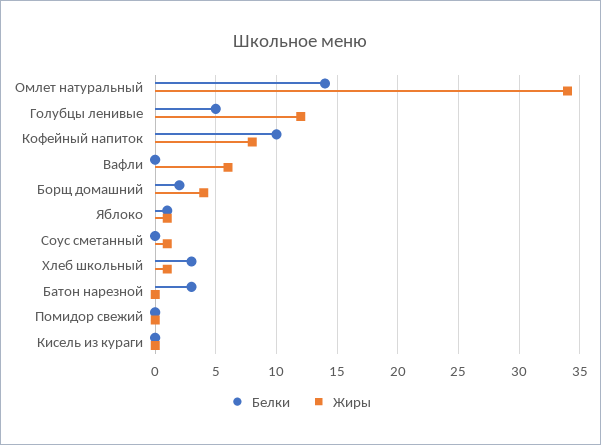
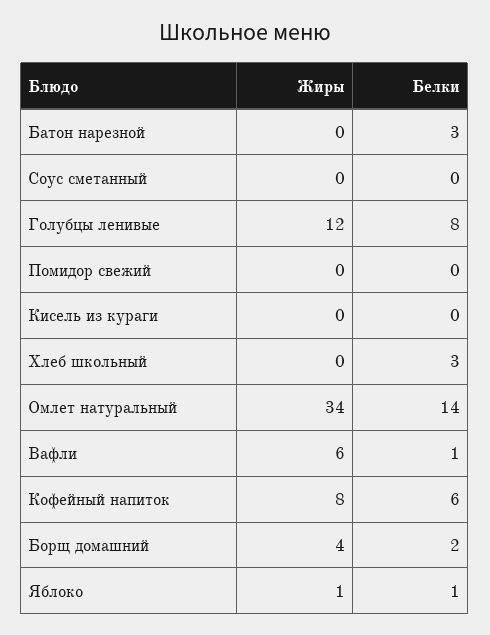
Белки, Голубцы ленивые: 5 -> 8
Белки, Кофейный напиток: 10 -> 6
Белки, Вафли: 0 -> 1
Жиры, Соус сметанный: 1 -> 0
Жиры, Хлеб школьный: 1 -> 0

